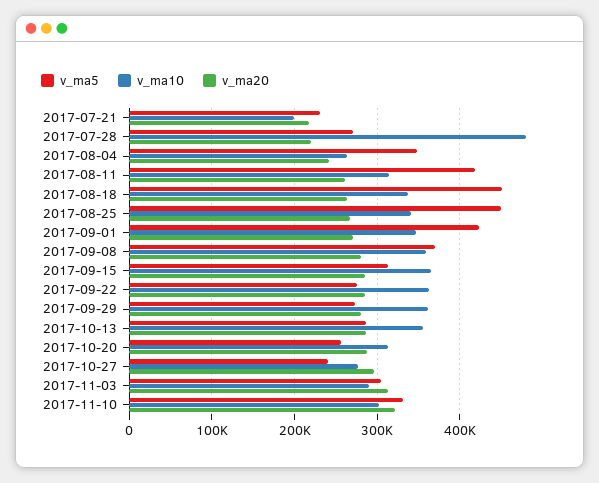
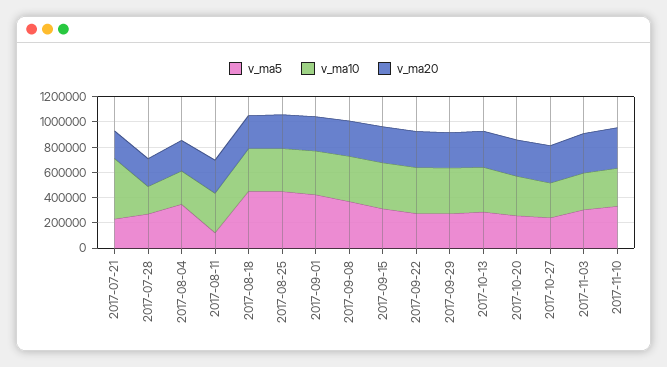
v_ma10, 2017-07-21: 200000 -> 500000
v_ma10, 2017-07-28: 480000 -> 200000
v_ma5, 2017-08-11: 420000 -> 100000

